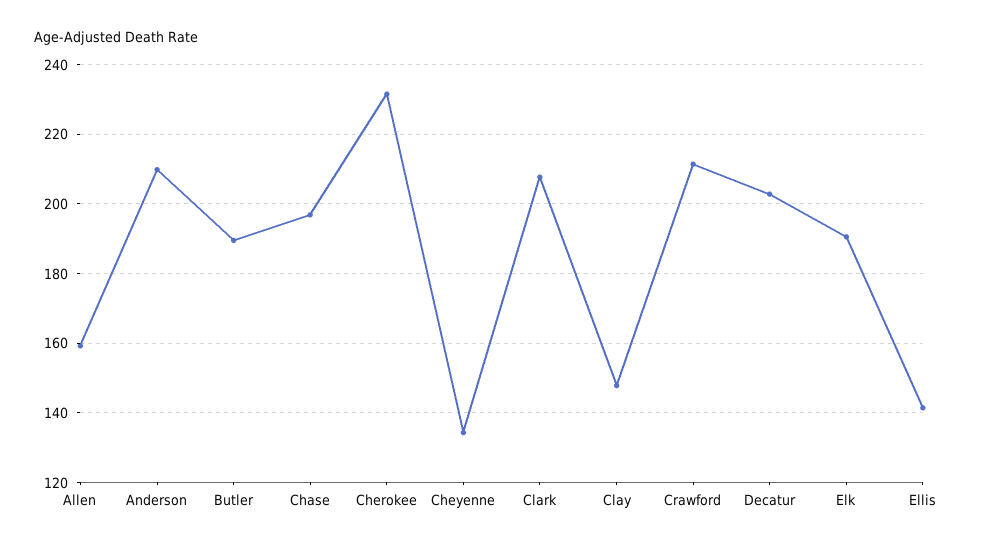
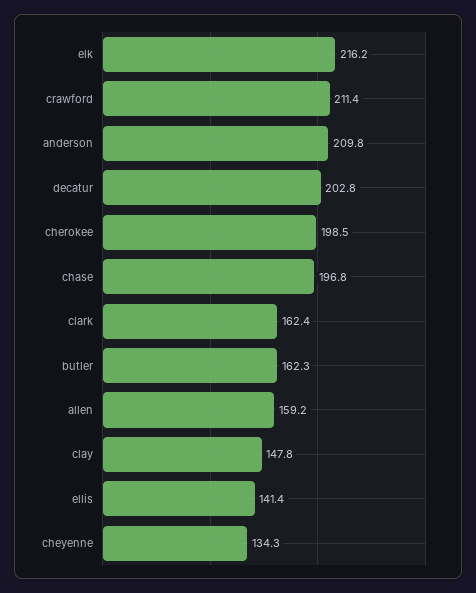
Butler: 190 -> 162.3
Cherokee: 232 -> 198.5
Clark: 208 -> 162.4
Elk: 190 -> 216.2

